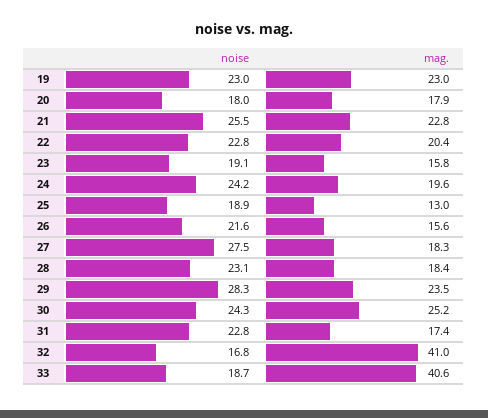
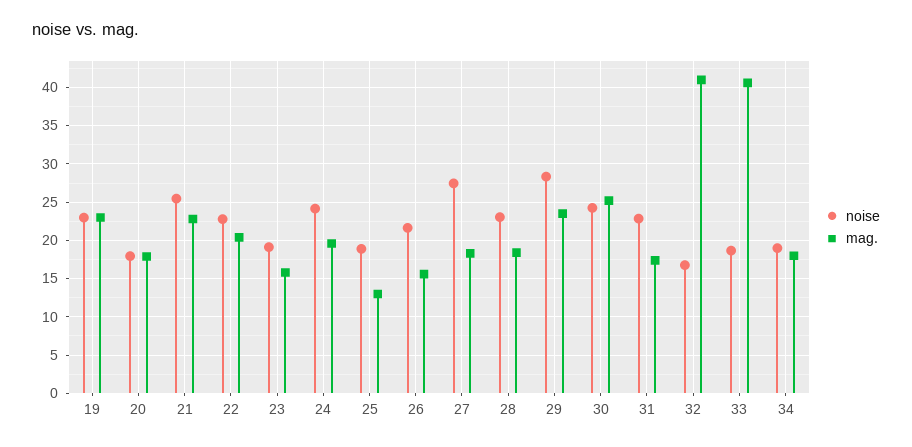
noise, 34: none -> 19
mag., 34: none -> 18

